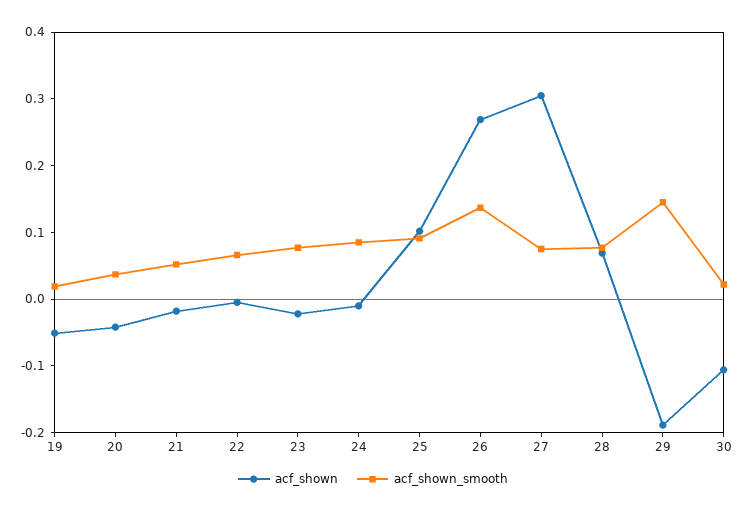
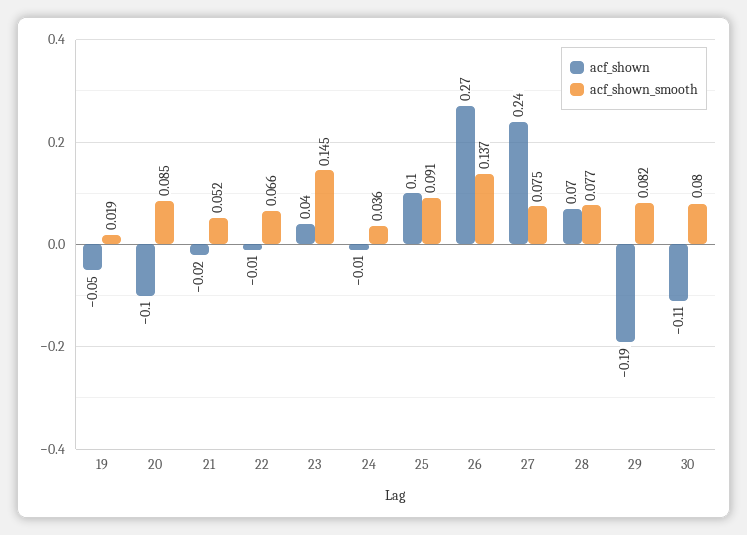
acf_shown, 20: -0.04 -> -0.1
acf_shown_smooth, 20: 0.04 -> 0.085
acf_shown, 23: -0.02 -> 0.04
acf_shown_smooth, 23: 0.08 -> 0.145
acf_shown_smooth, 24: 0.08 -> 0.036
acf_shown, 27: 0.3 -> 0.24
acf_shown_smooth, 29: 0.14 -> 0.082
acf_shown_smooth, 30: 0.02 -> 0.08

